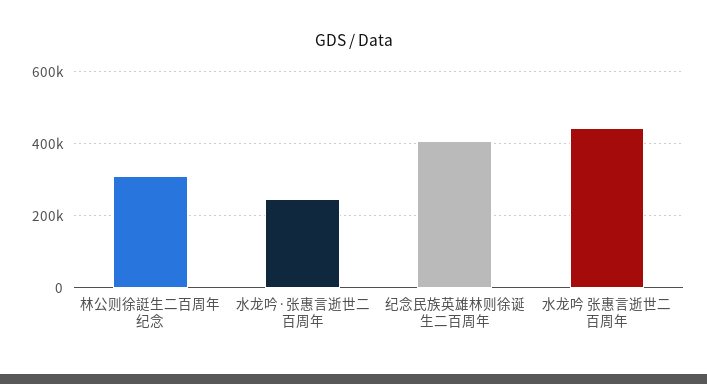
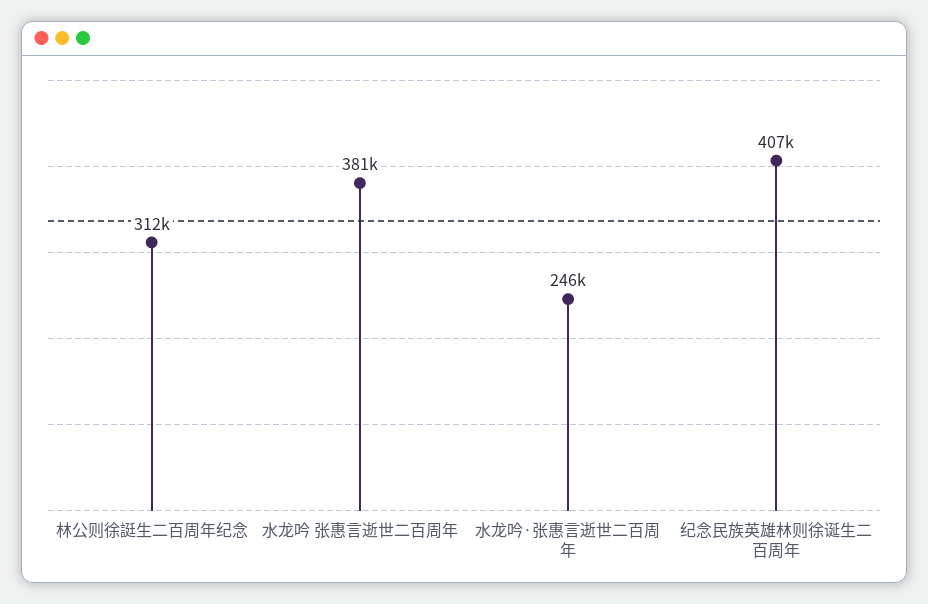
水龙吟 张惠言逝世二百周年: 440000 -> 381000

